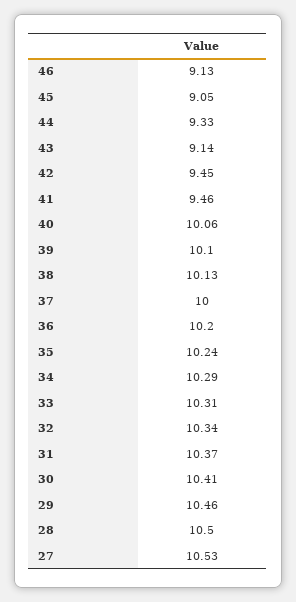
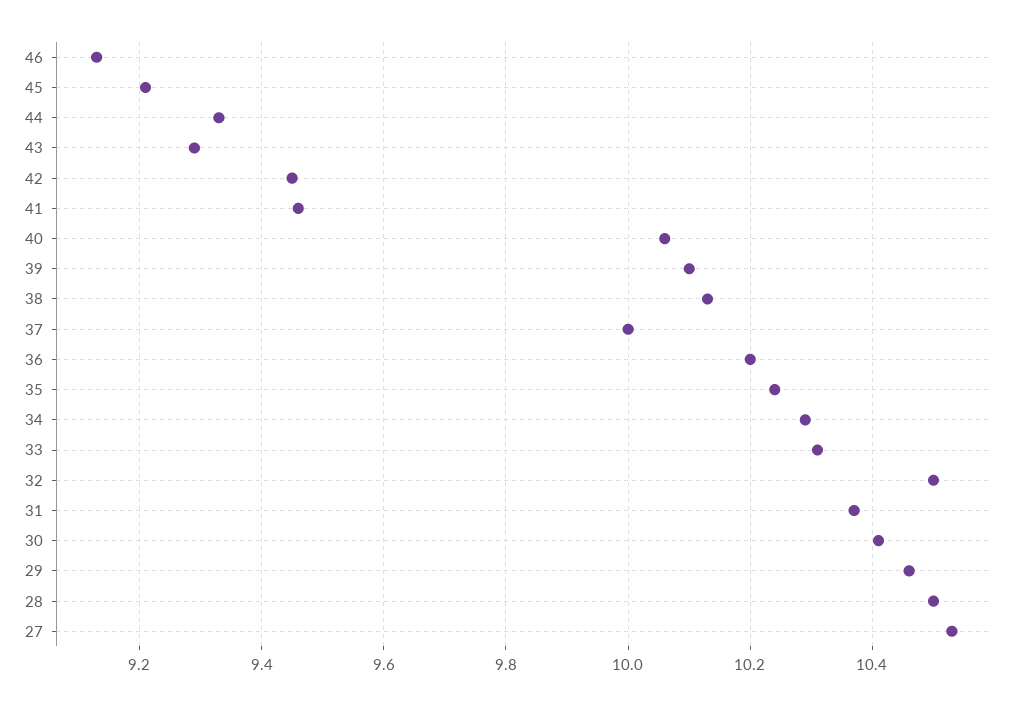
45: 9.05 -> 9.2
43: 9.14 -> 9.3
32: 10.34 -> 10.5

